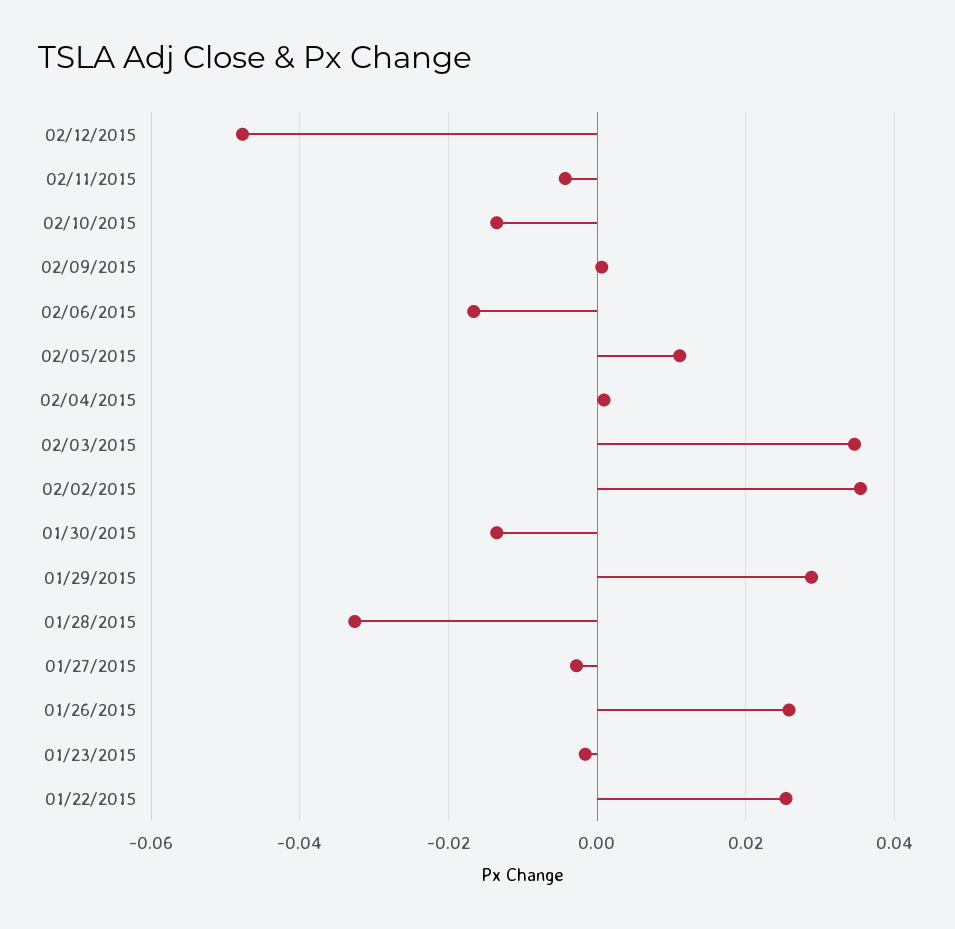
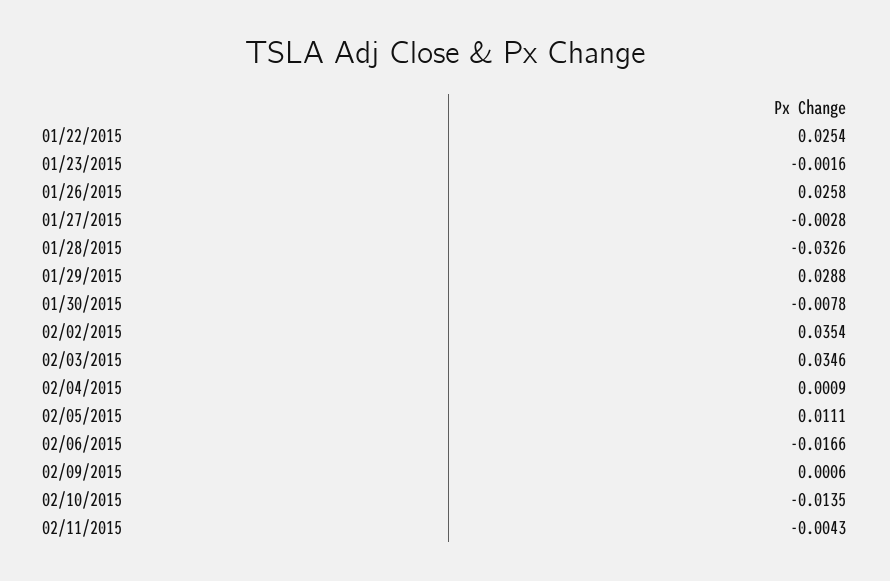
02/12/2015: -0.048 -> none
01/30/2015: -0.014 -> -0.0078

